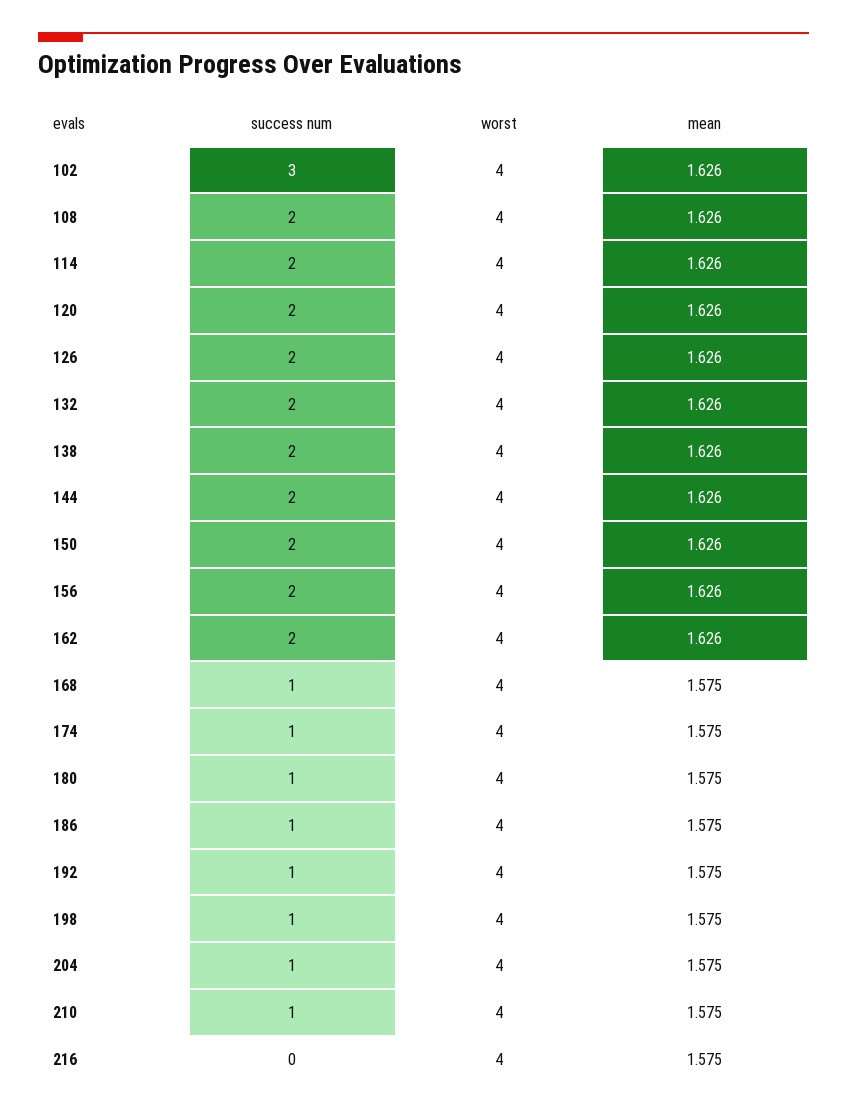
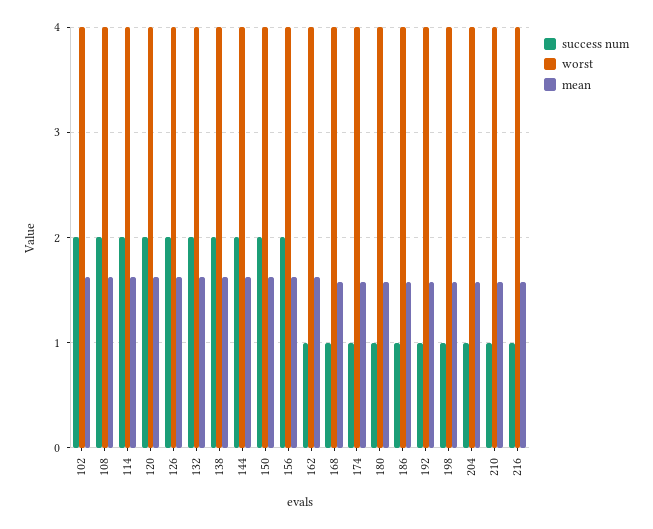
success num, 102: 3 -> 2
success num, 162: 2 -> 1
success num, 216: 0 -> 1

